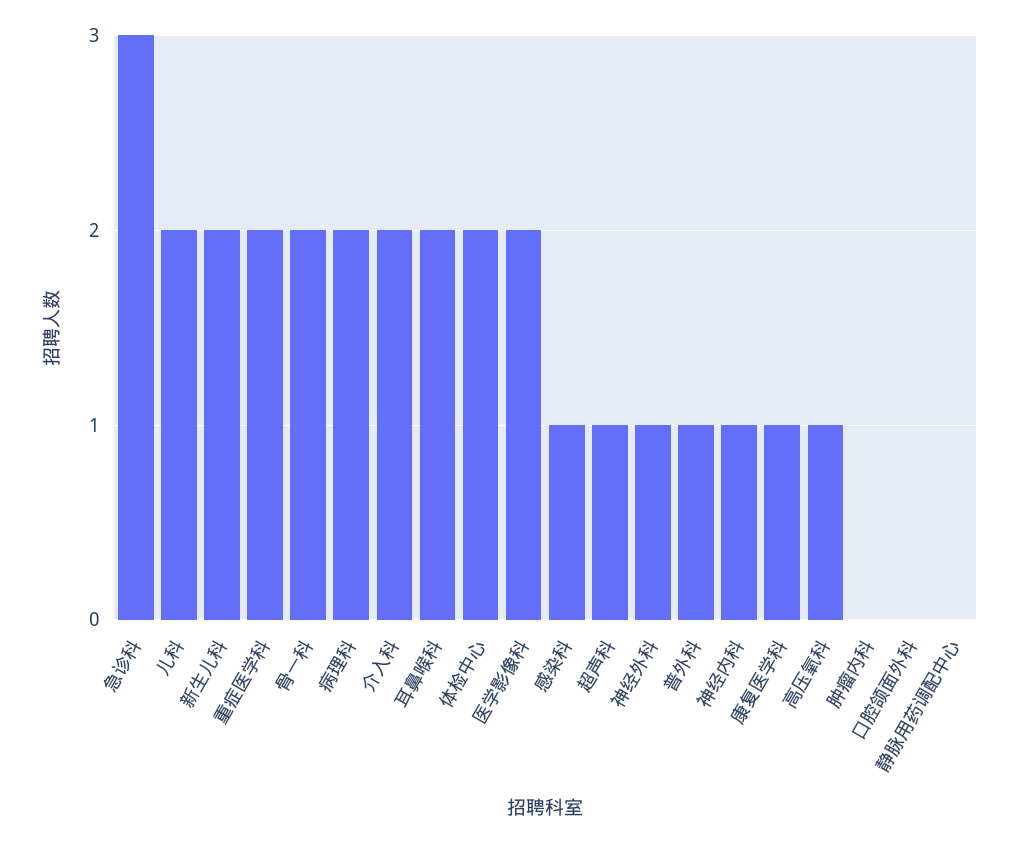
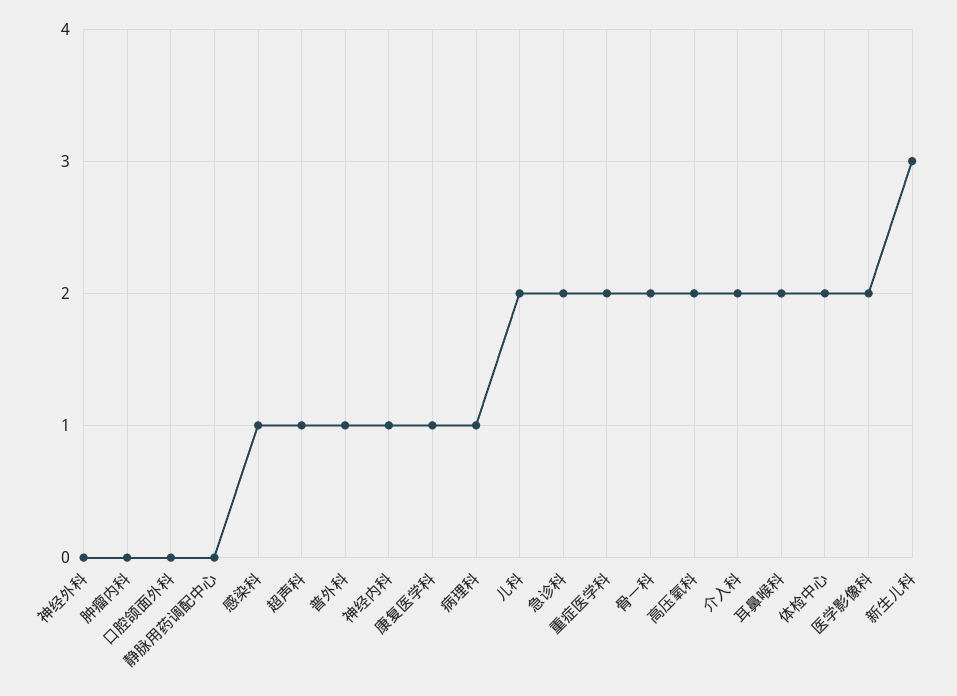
急诊科: 3 -> 2
新生儿科: 2 -> 3
病理科: 2 -> 1
神经外科: 1 -> 0
高压氧科: 1 -> 2

